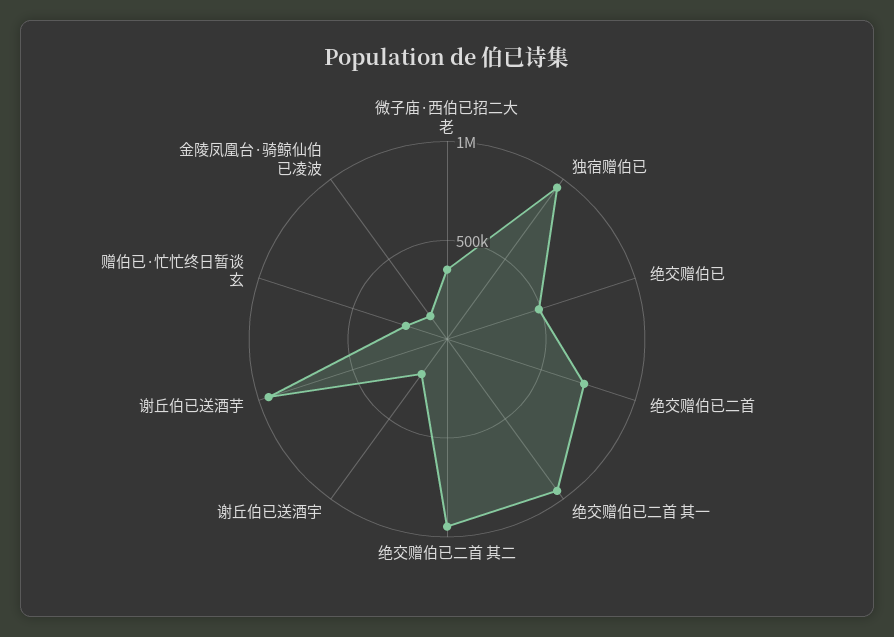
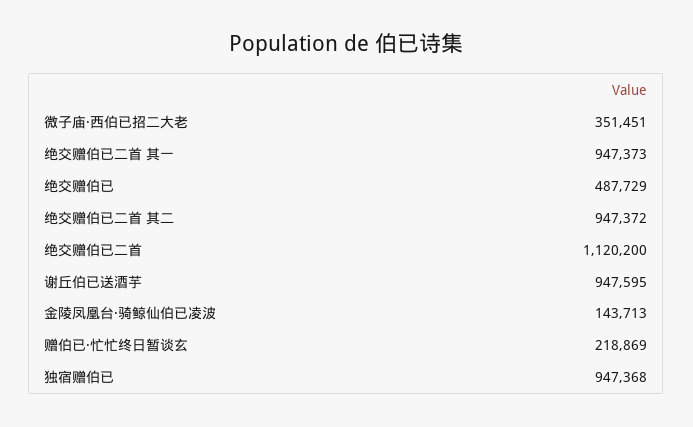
绝交赠伯已二首: 700000 -> 1120200
谢丘伯已送酒宇: 200000 -> none

